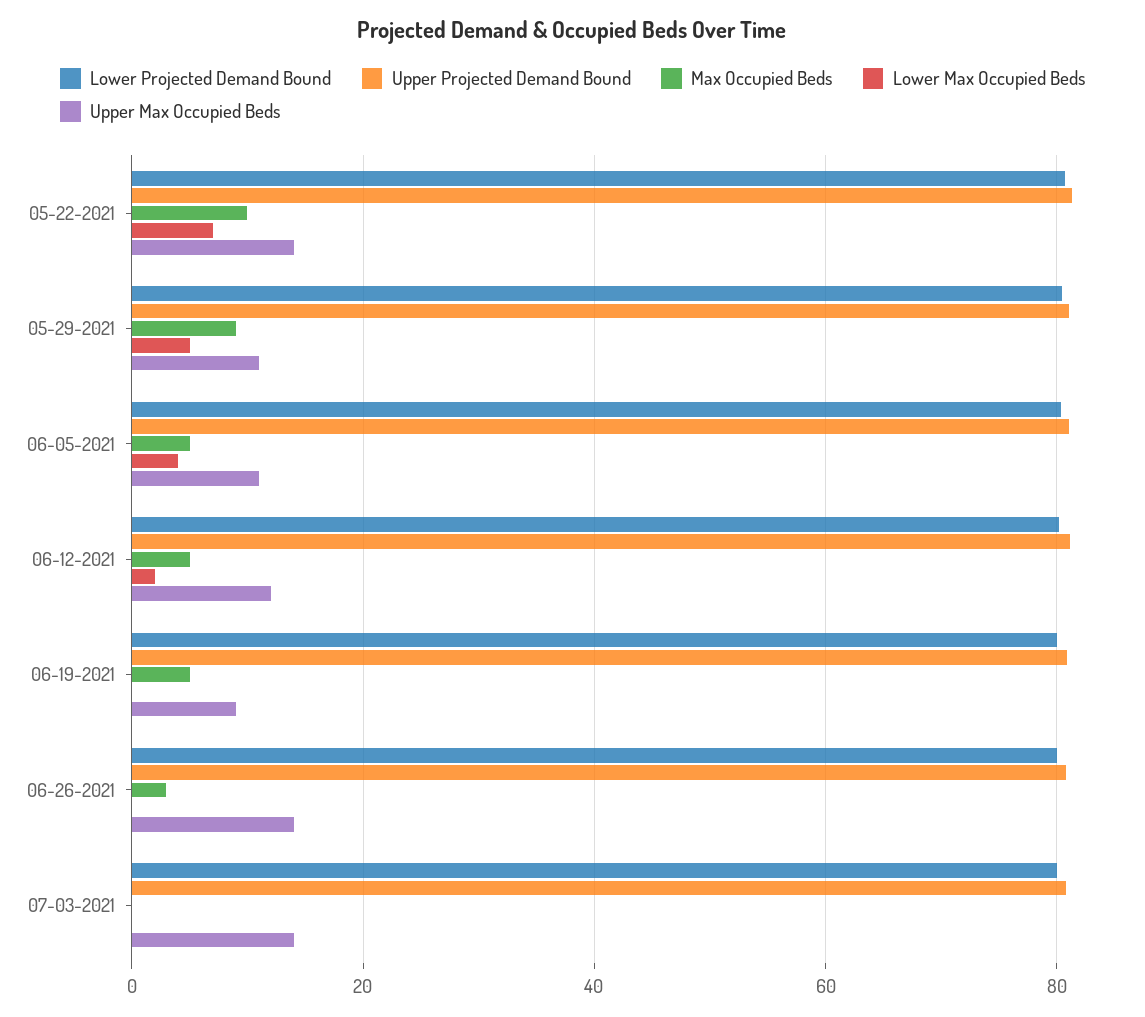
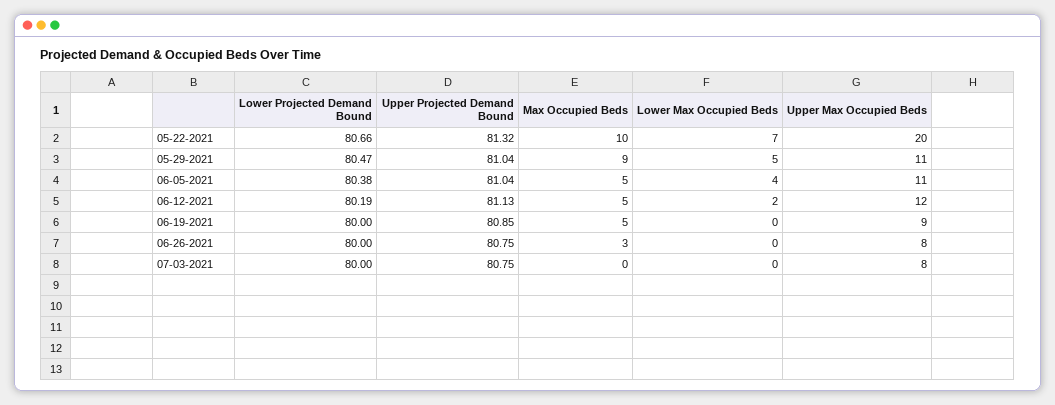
Upper Max Occupied Beds, 05-22-2021: 14 -> 20
Upper Max Occupied Beds, 06-26-2021: 14 -> 8
Upper Max Occupied Beds, 07-03-2021: 14 -> 8

